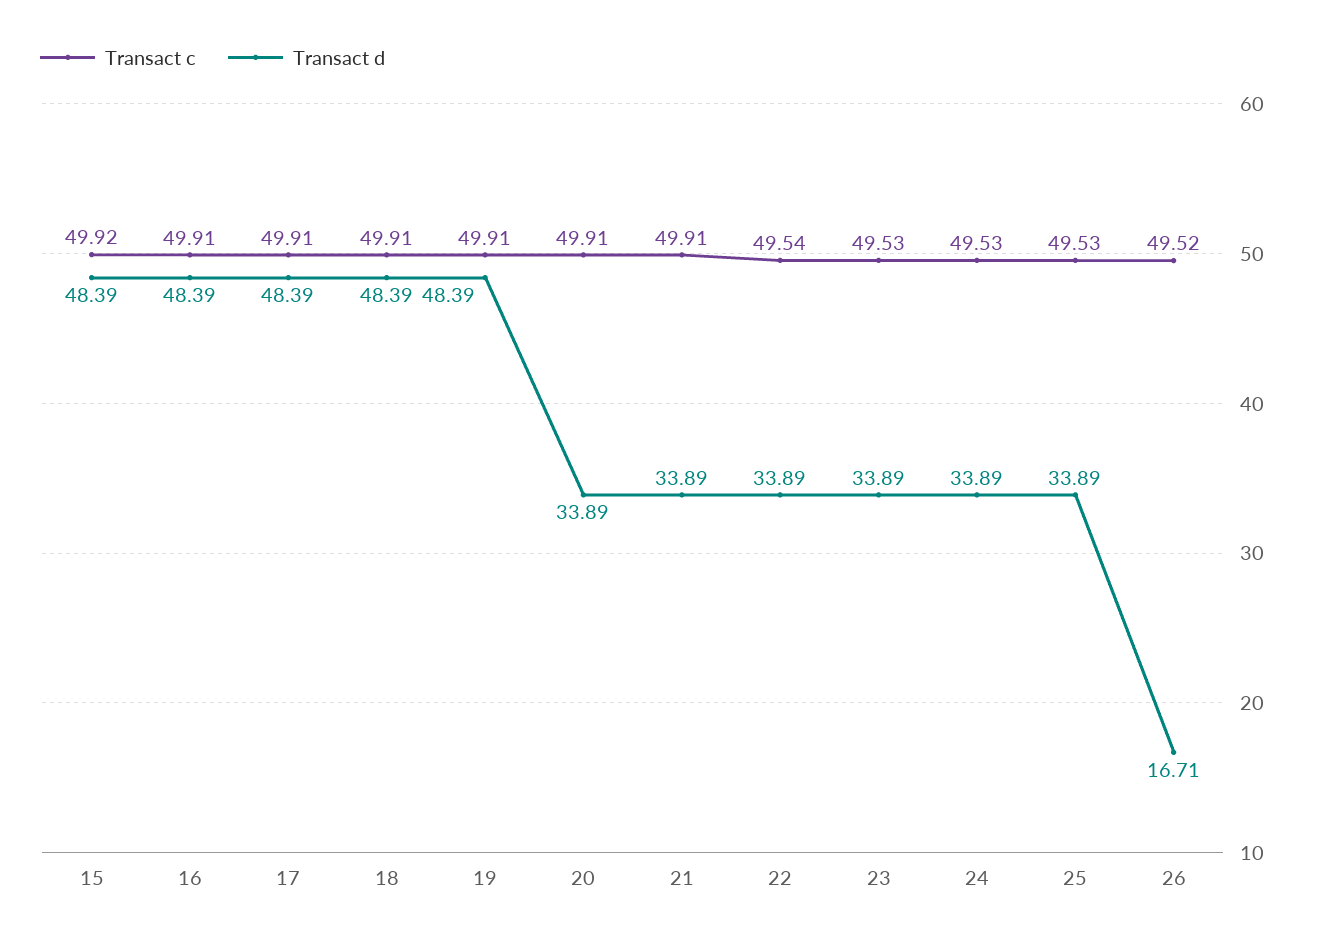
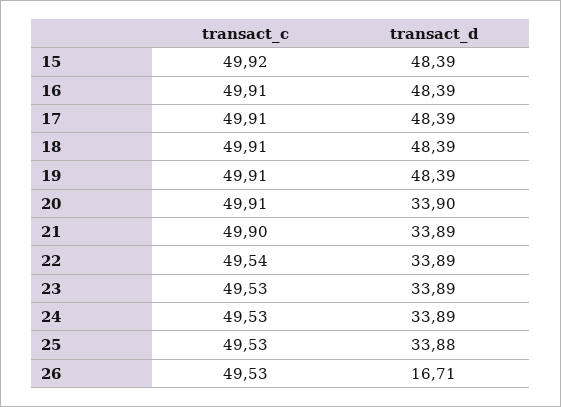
Transact d, 20: 33.89 -> 33.9
Transact c, 21: 49.91 -> 49.9
Transact d, 25: 33.89 -> 33.88
Transact c, 26: 49.52 -> 49.53

